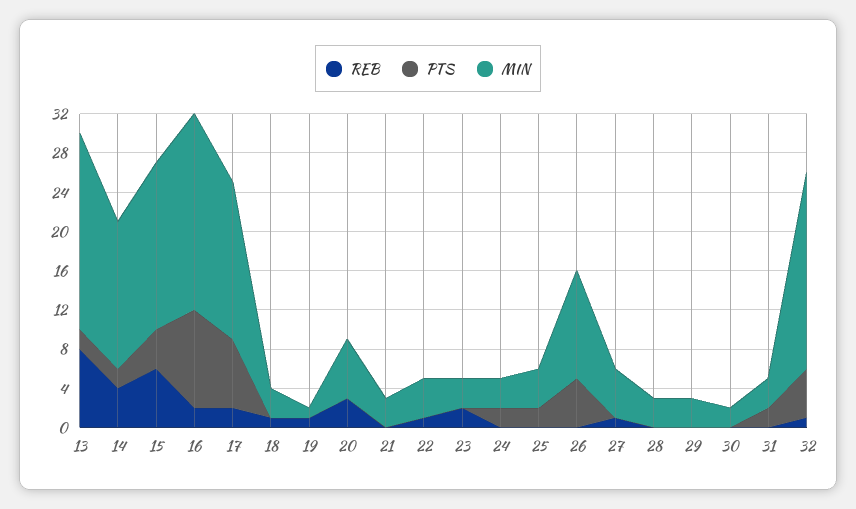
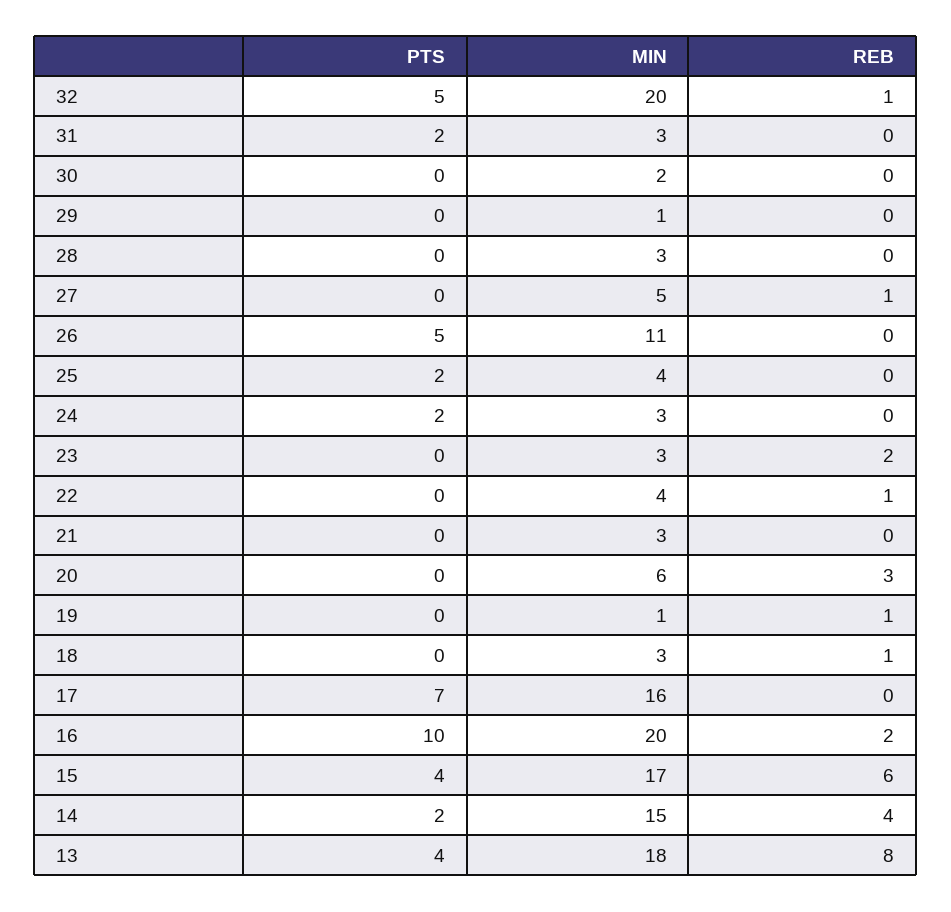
PTS, 13: 2 -> 4
MIN, 13: 20 -> 18
REB, 17: 2 -> 0
MIN, 29: 3 -> 1

